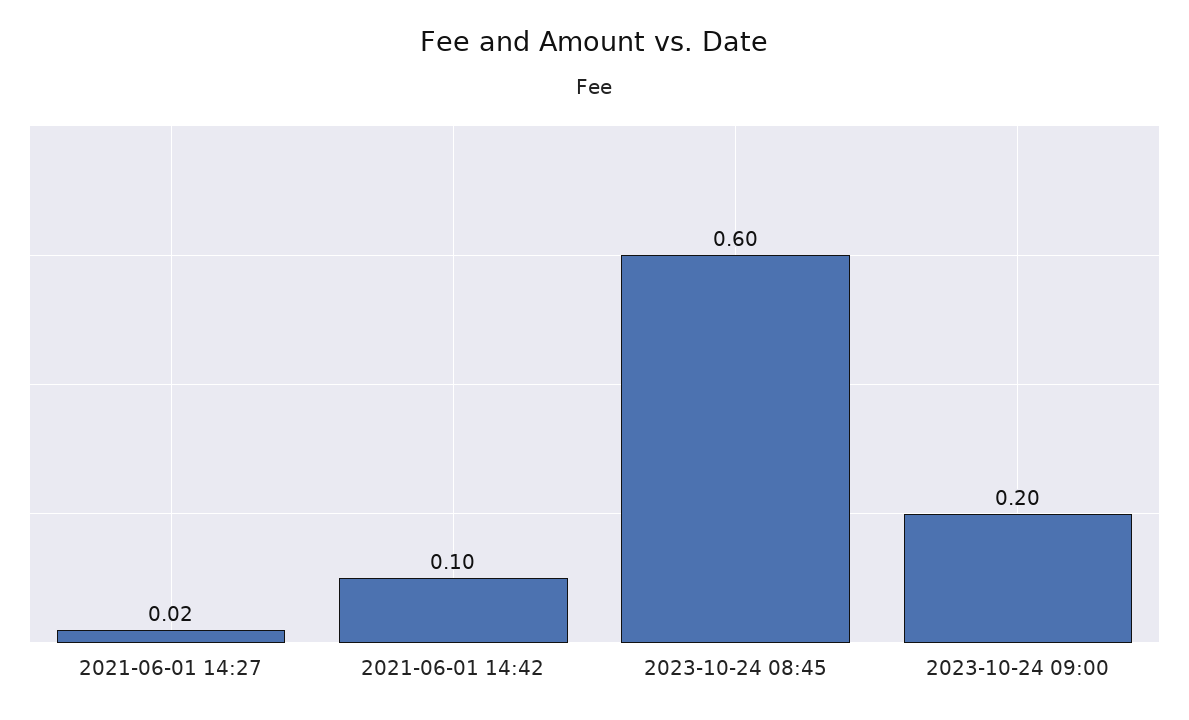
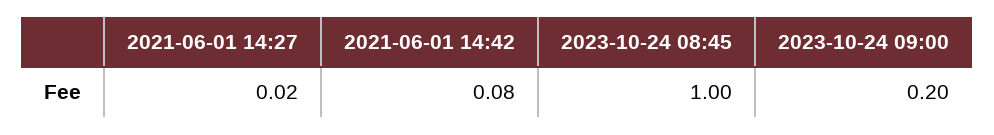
2021-06-01 14:42: 0.1 -> 0.08
2023-10-24 08:45: 0.6 -> 1

